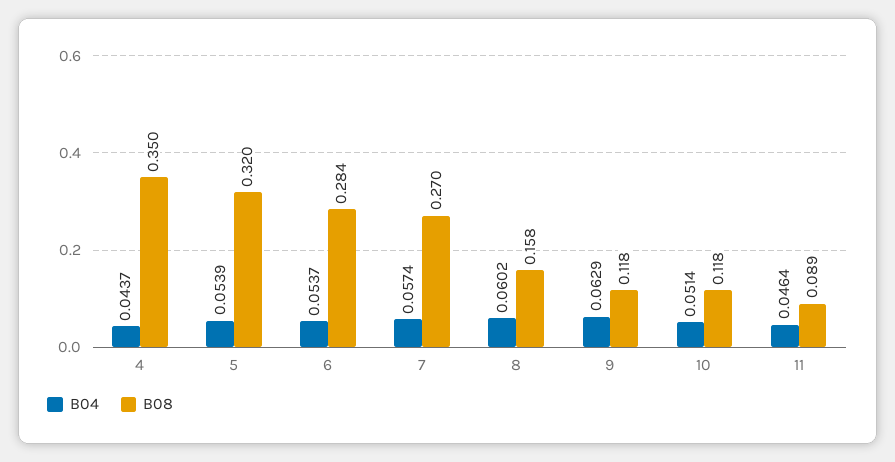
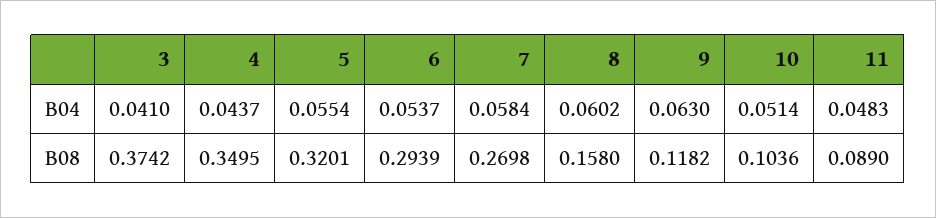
B04, 5: 0.0539 -> 0.0554
B08, 6: 0.284 -> 0.2939
B04, 7: 0.0574 -> 0.0584
B04, 9: 0.0629 -> 0.063
B08, 10: 0.118 -> 0.1036
B04, 11: 0.0464 -> 0.0483
B04, 3: none -> 0.041
B08, 3: none -> 0.3742

